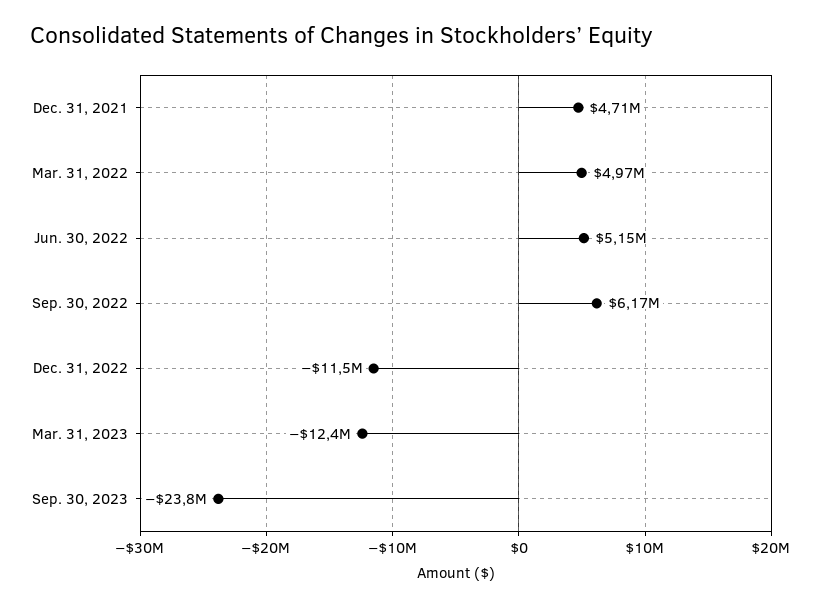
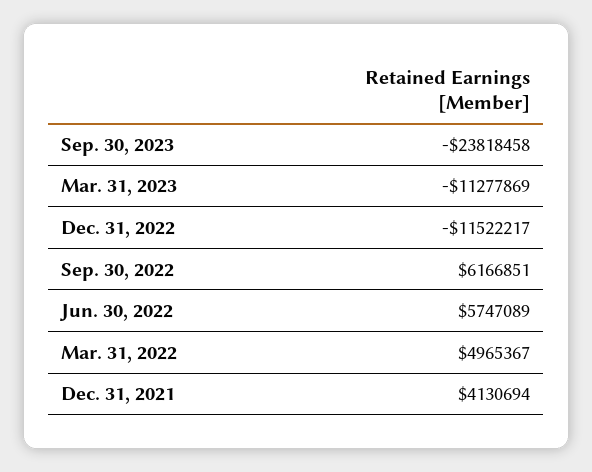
Dec. 31, 2021: 4710000 -> 4130694
Jun. 30, 2022: 5150000 -> 5747089
Mar. 31, 2023: -12400000 -> -11277869

